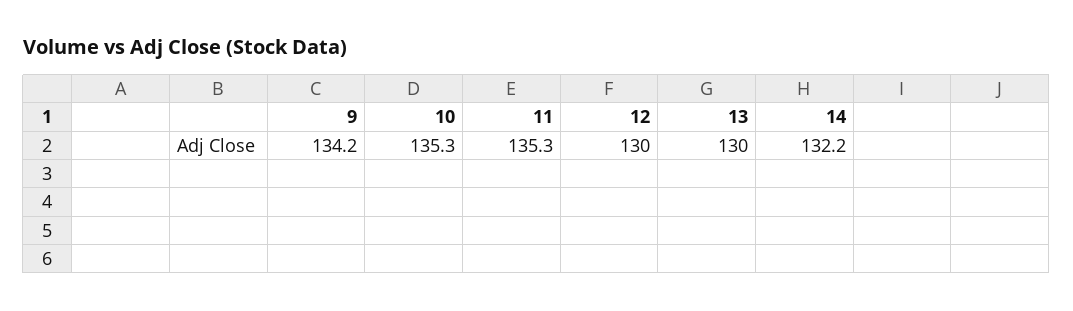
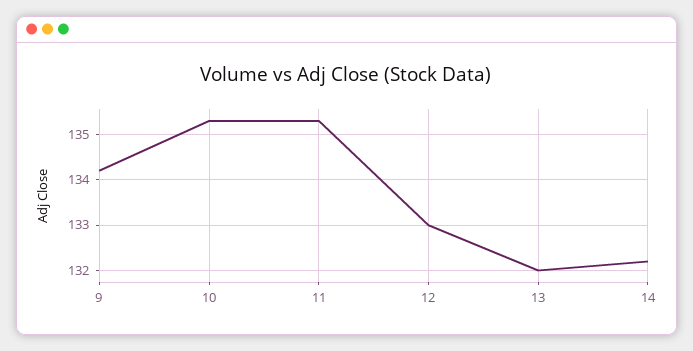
12: 130 -> 133
13: 130 -> 132

